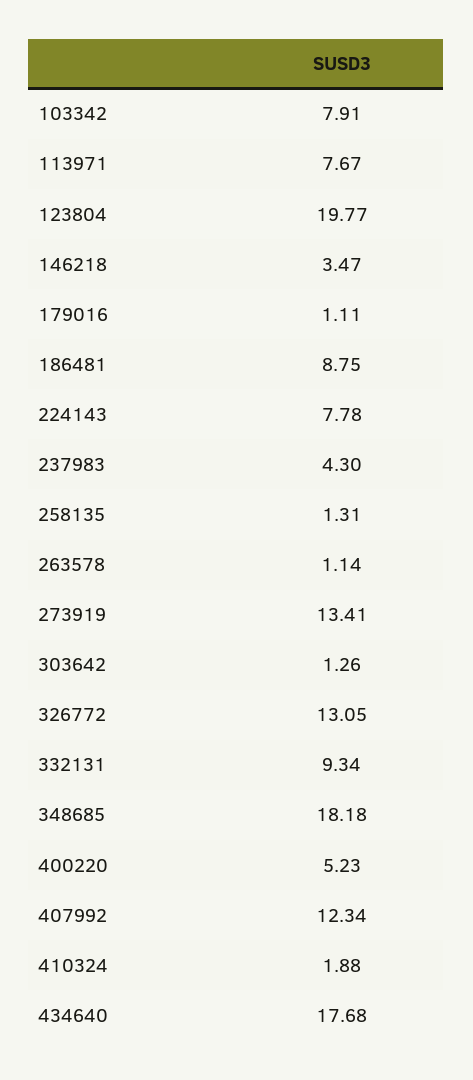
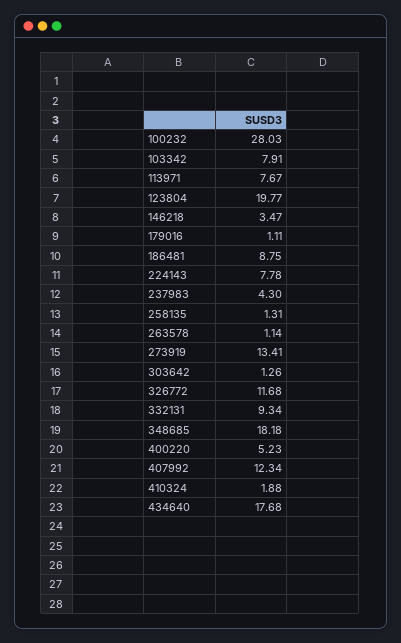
326772: 13.05 -> 11.68
100232: none -> 28.03

